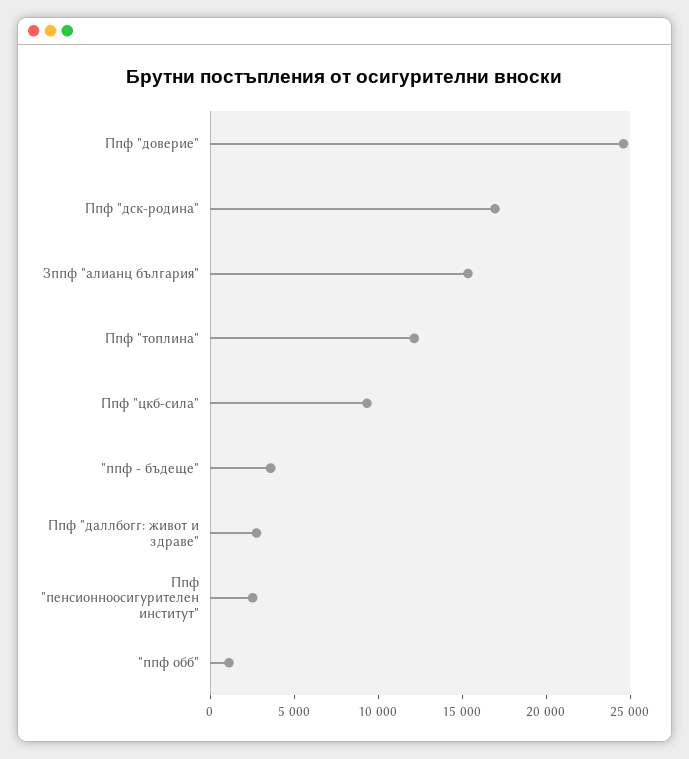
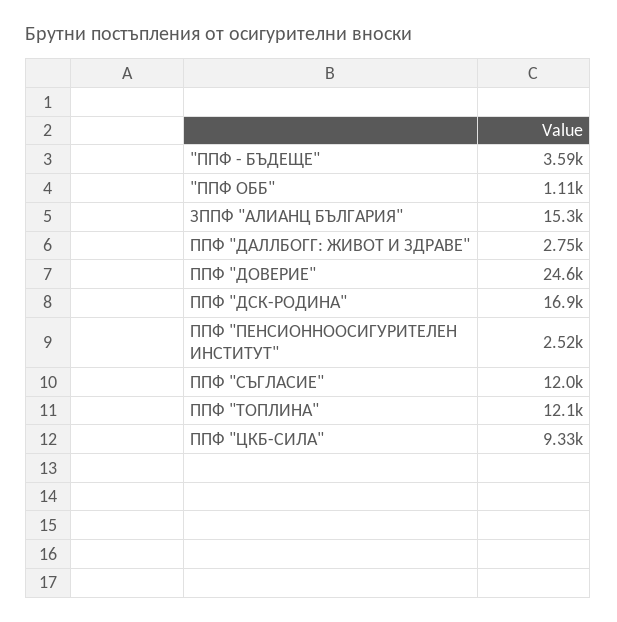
ППФ "СЪГЛАСИЕ": none -> 12000

